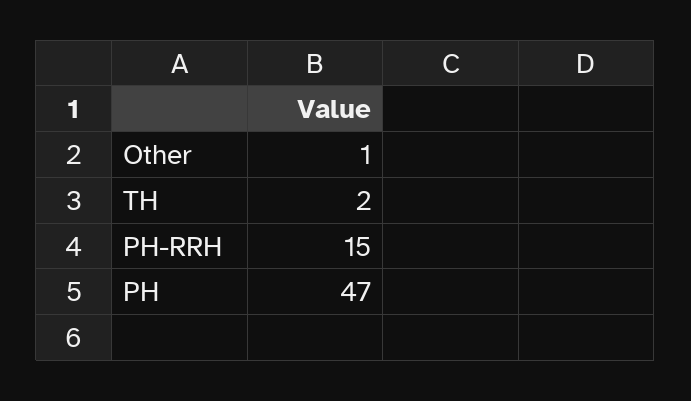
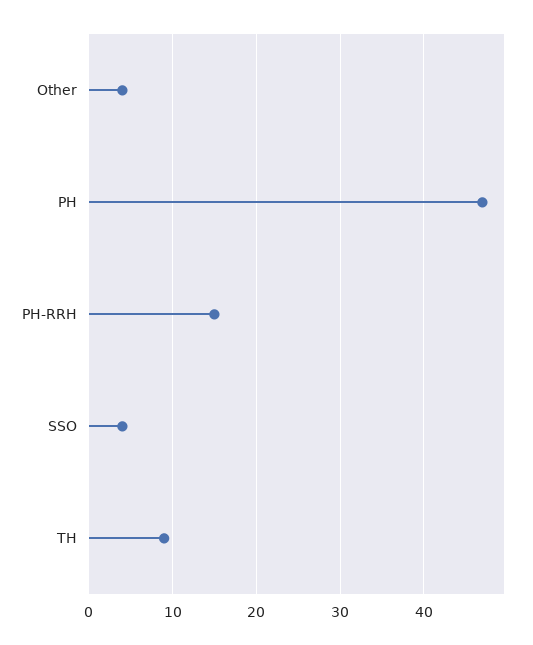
Other: 1 -> 4
TH: 2 -> 9
SSO: none -> 4

